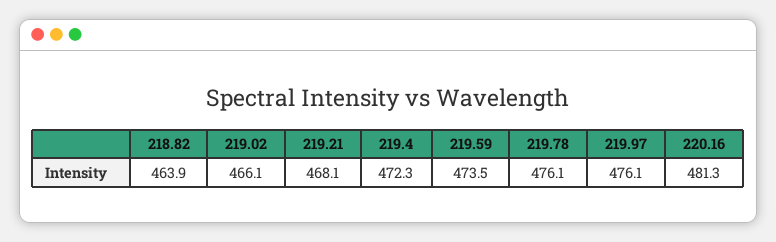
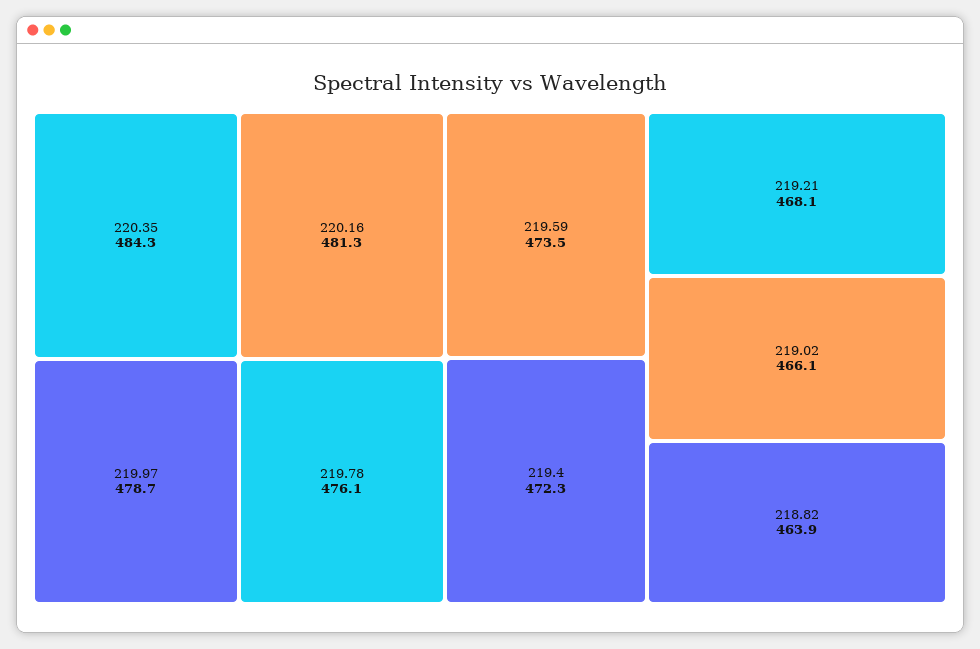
219.97: 476.1 -> 478.7
220.35: none -> 484.3

